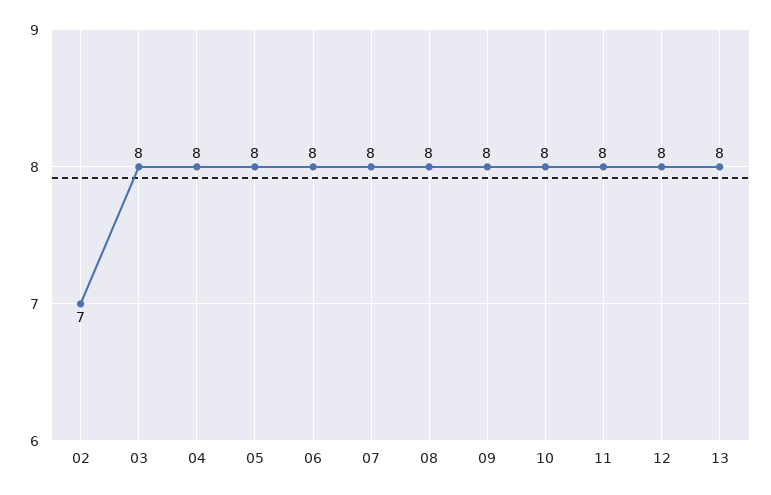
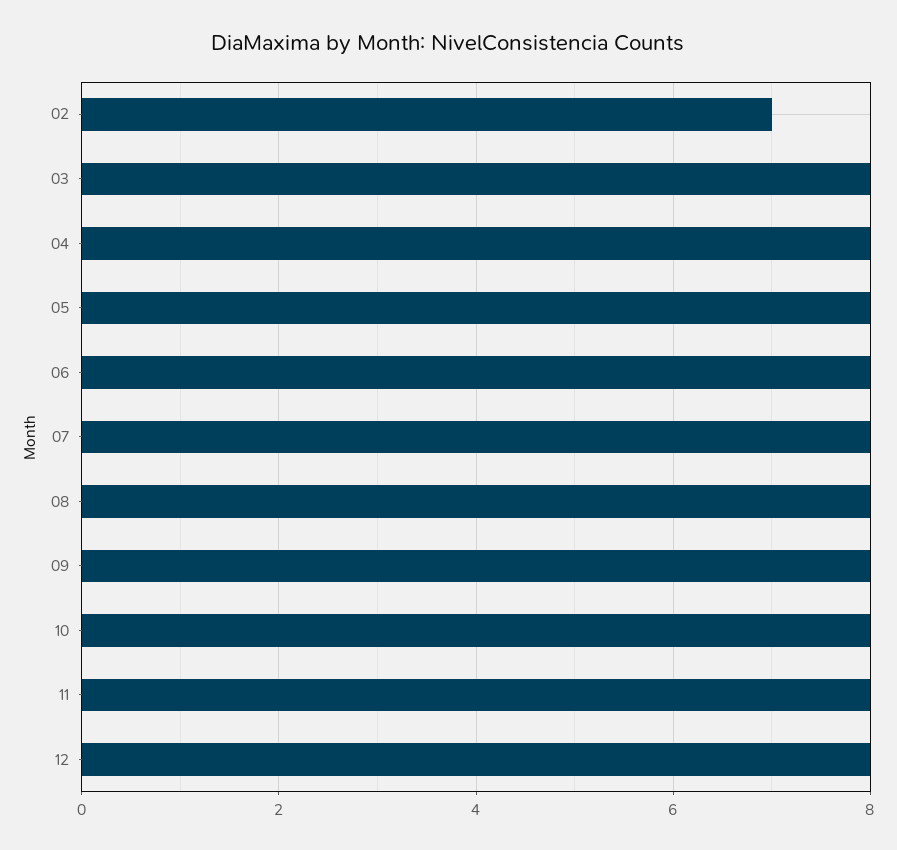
13: 8 -> none

